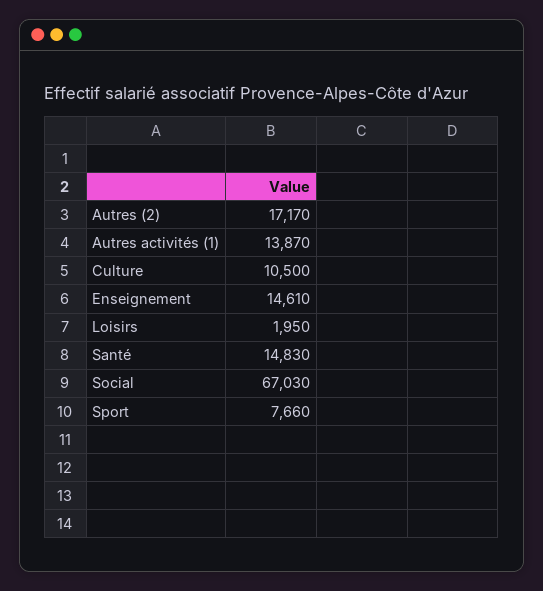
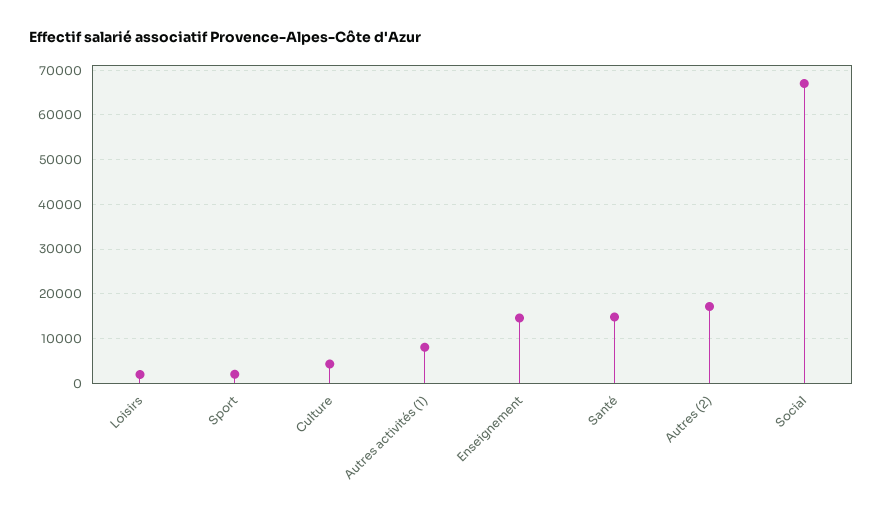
Autres activités (1): 13870 -> 8000
Culture: 10500 -> 4000
Sport: 7660 -> 2000

